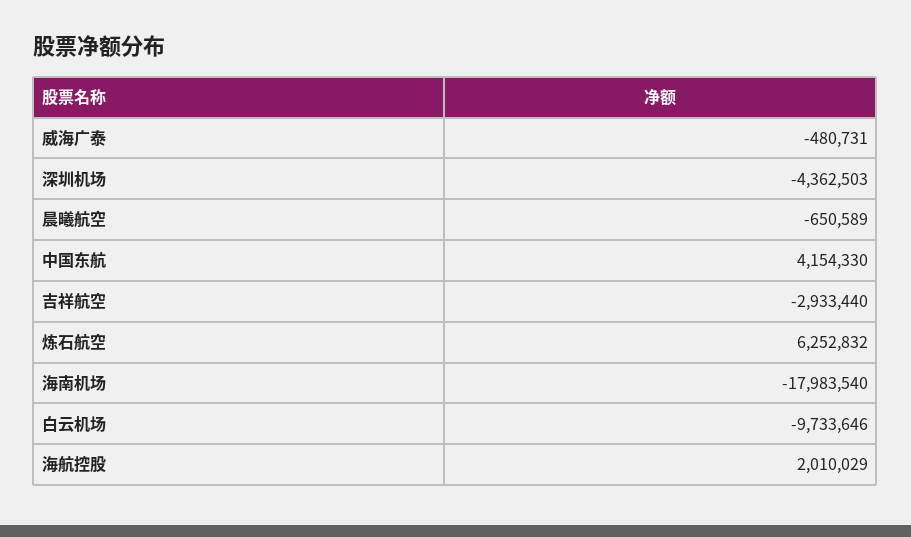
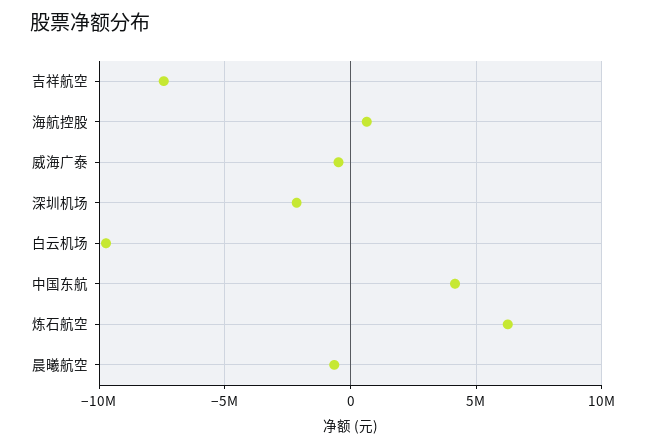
深圳机场: -4362503 -> -2000000
吉祥航空: -2933440 -> -7500000
海南机场: -17983540 -> none
海航控股: 2010029 -> 500000

